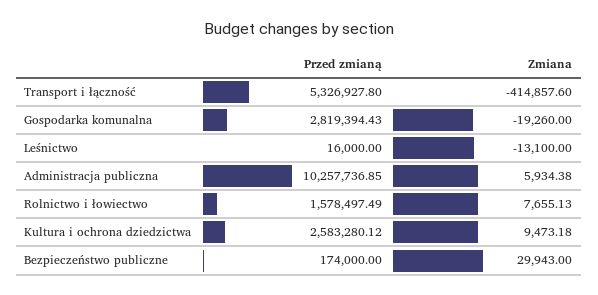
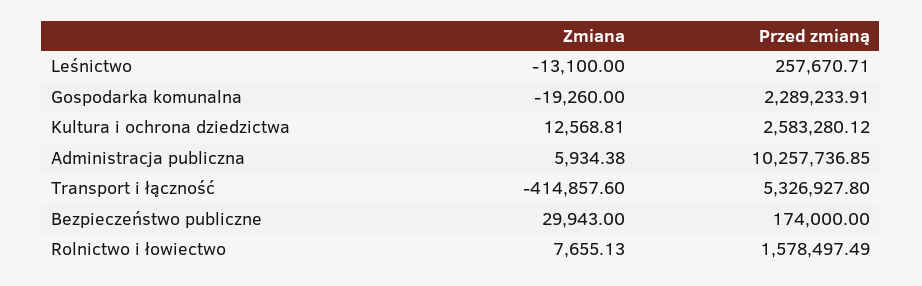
Przed zmianą, Gospodarka komunalna: 2819394.43 -> 2289233.91
Przed zmianą, Leśnictwo: 16000 -> 257670.71
Zmiana, Kultura i ochrona dziedzictwa: 9473.18 -> 12568.81

